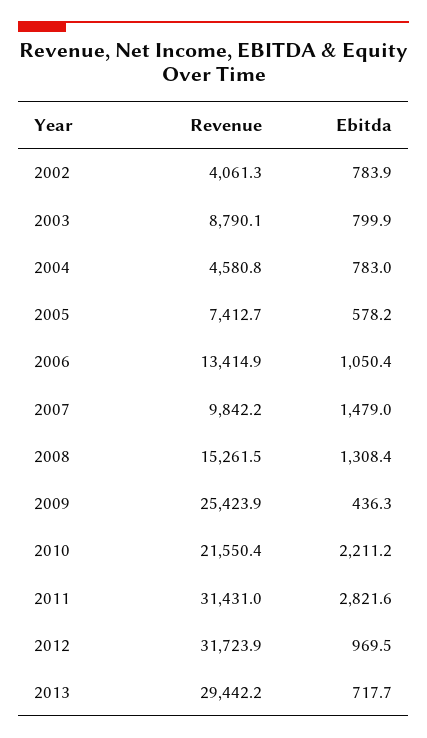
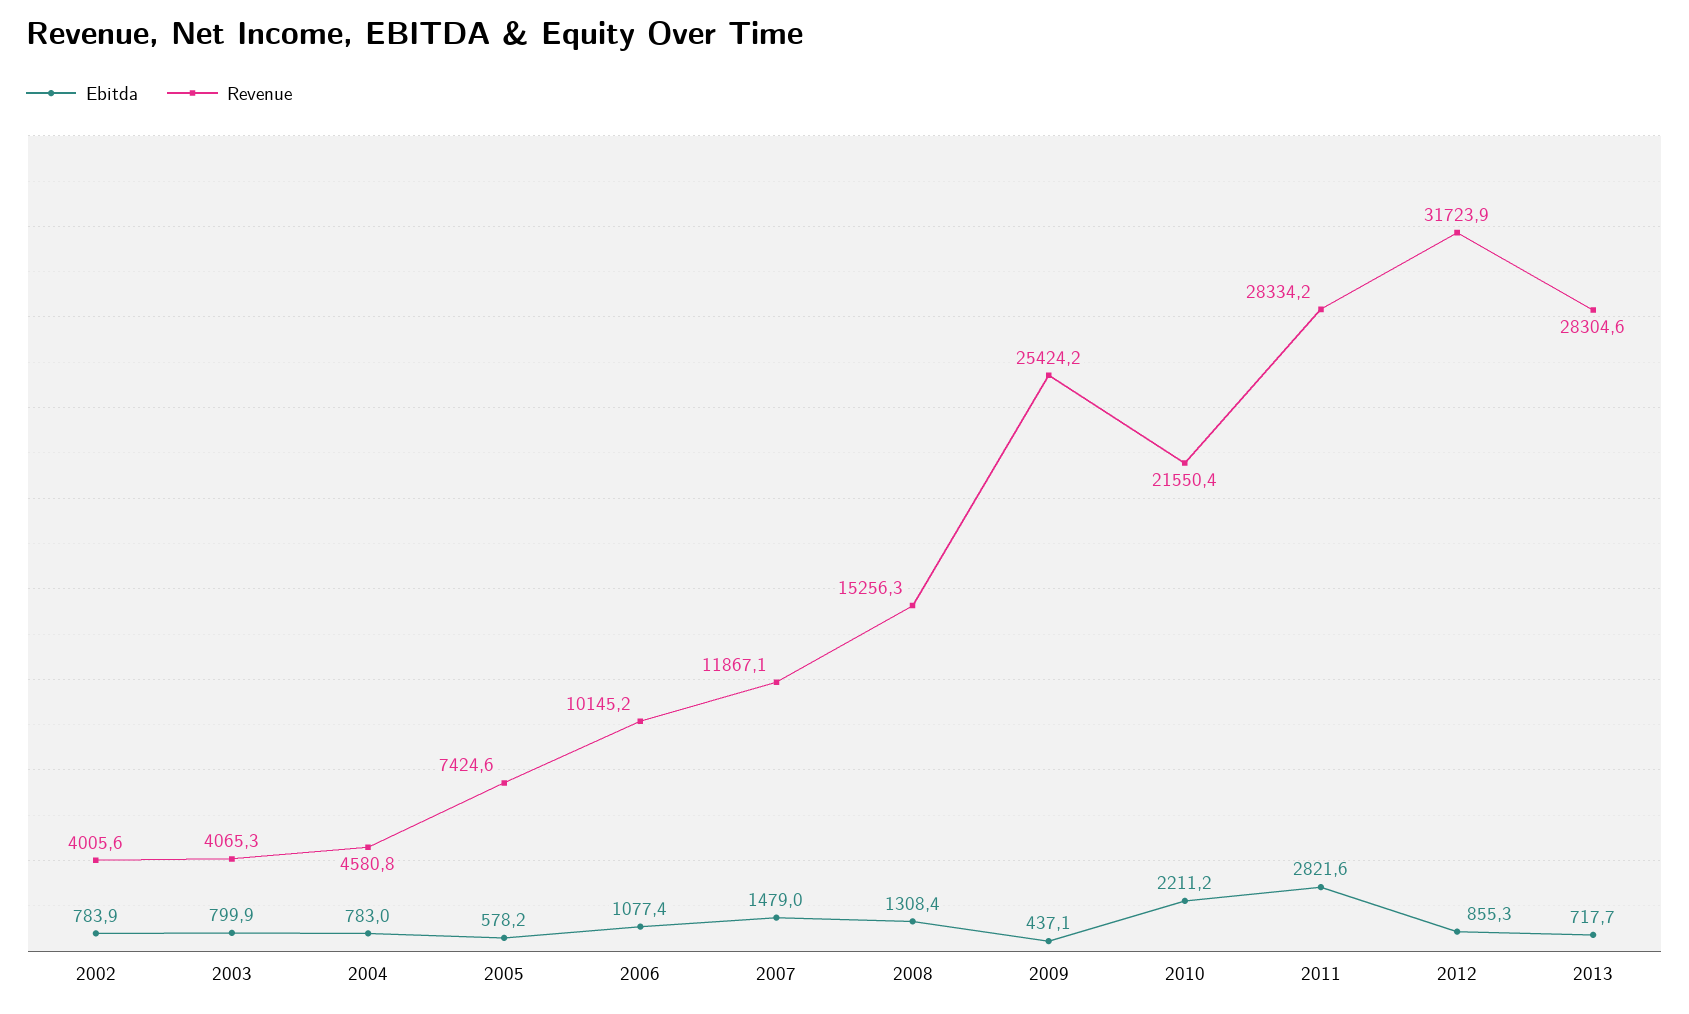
Revenue, 2002: 4061.3 -> 4005.6
Revenue, 2003: 8790.1 -> 4065.3
Revenue, 2005: 7412.7 -> 7424.6
Revenue, 2006: 13414.9 -> 10145.2
Ebitda, 2006: 1050.4 -> 1077.4
Revenue, 2007: 9842.2 -> 11867.1
Revenue, 2008: 15261.5 -> 15256.3
Revenue, 2009: 25423.9 -> 25424.2
Ebitda, 2009: 436.3 -> 437.1
Revenue, 2011: 31431 -> 28334.2
Ebitda, 2012: 969.5 -> 855.3
Revenue, 2013: 29442.2 -> 28304.6

